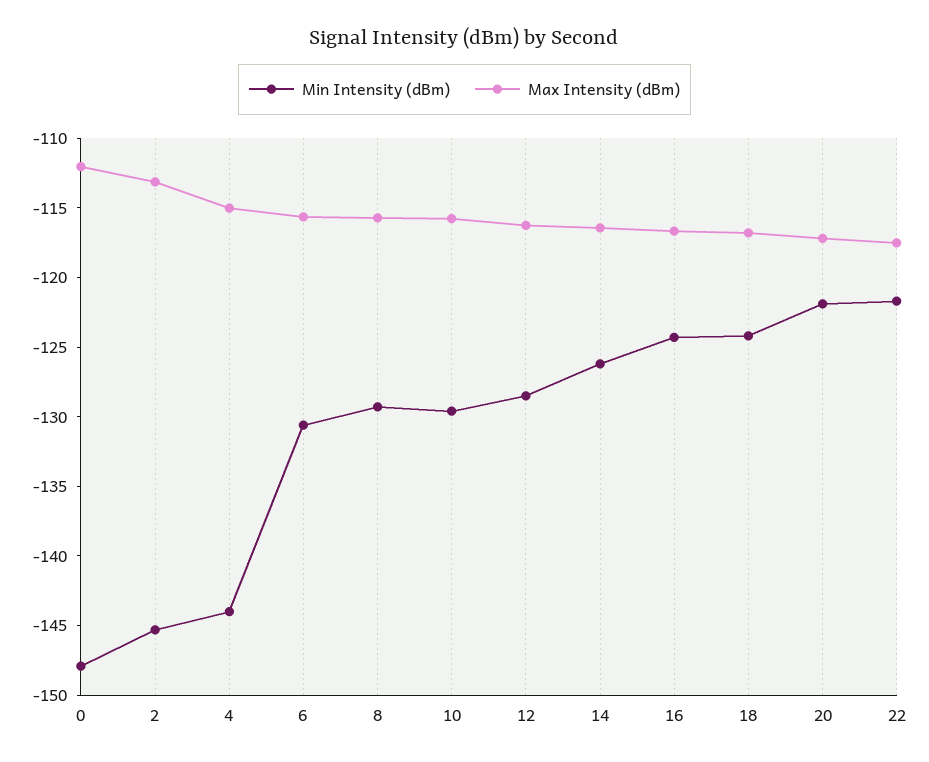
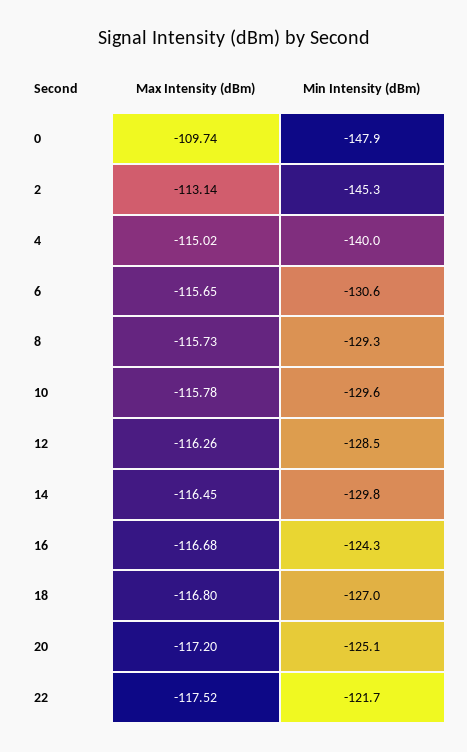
Max Intensity (dBm), 0: -112 -> -109.74
Min Intensity (dBm), 4: -144 -> -140
Min Intensity (dBm), 14: -126 -> -129.8
Min Intensity (dBm), 18: -124 -> -127
Min Intensity (dBm), 20: -122 -> -125.1

